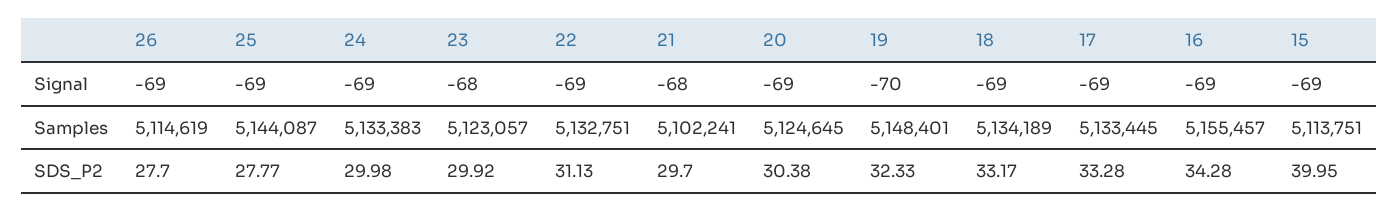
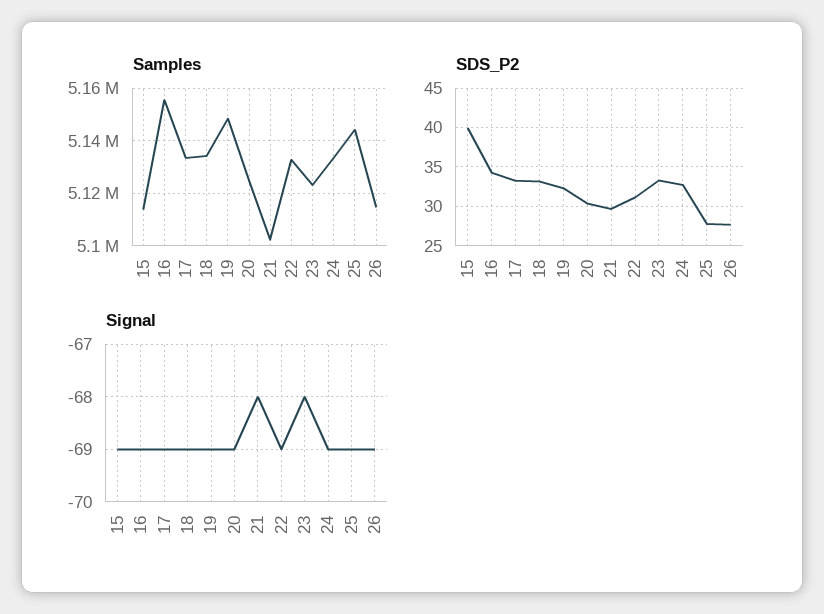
Signal, 19: -70 -> -69
SDS_P2, 24: 29.98 -> 33
SDS_P2, 23: 29.92 -> 33

